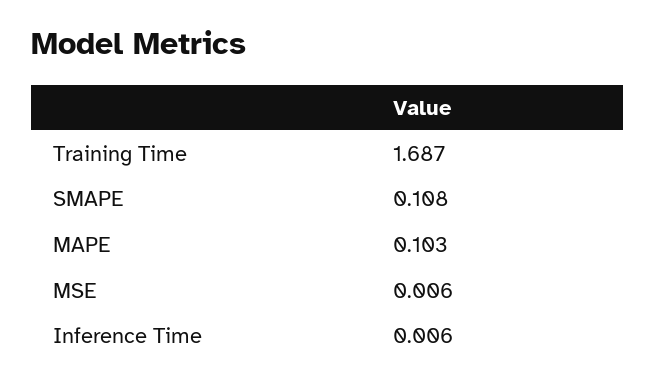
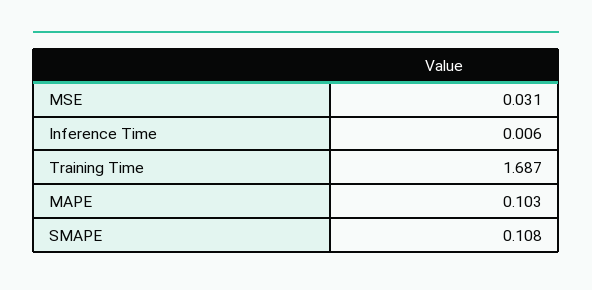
MSE: 0.006 -> 0.031

